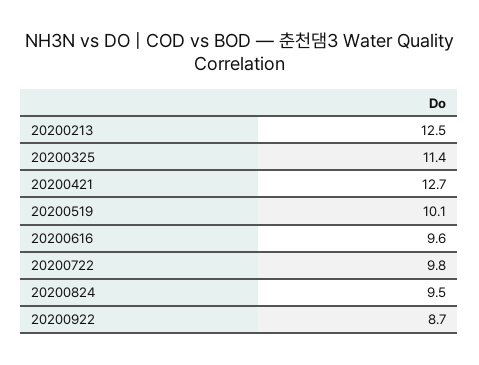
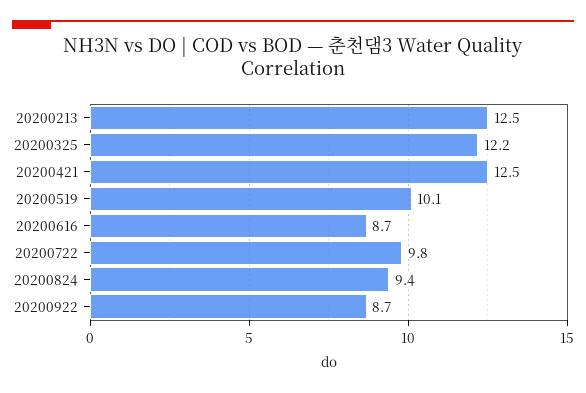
20200325: 11.4 -> 12.2
20200421: 12.7 -> 12.5
20200616: 9.6 -> 8.7
20200824: 9.5 -> 9.4

